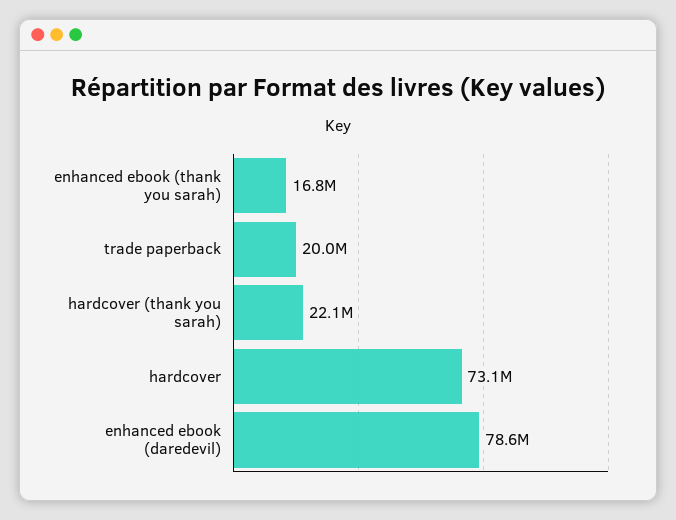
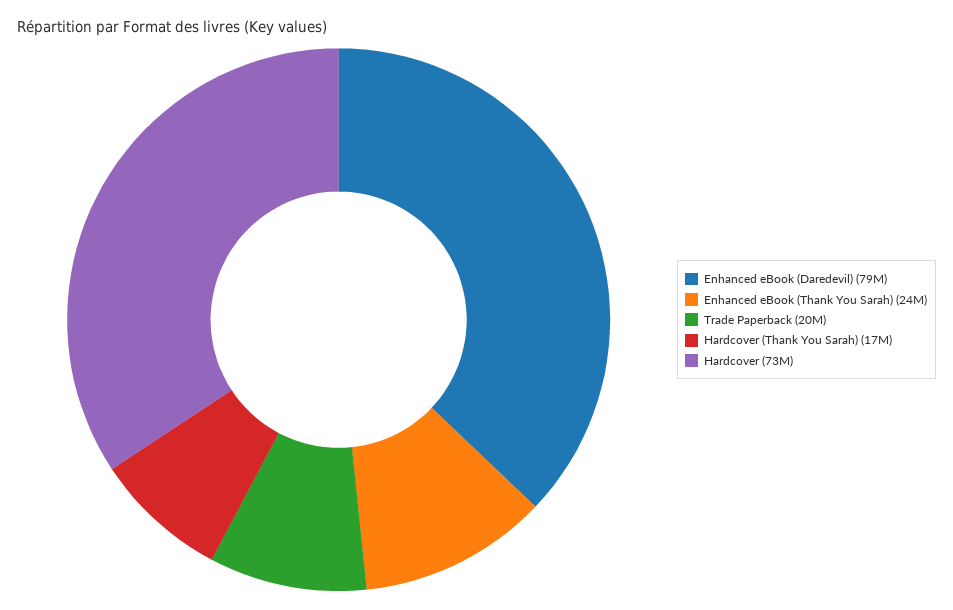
enhanced ebook (thank you sarah): 16800000 -> 24000000
hardcover (thank you sarah): 22100000 -> 17000000

